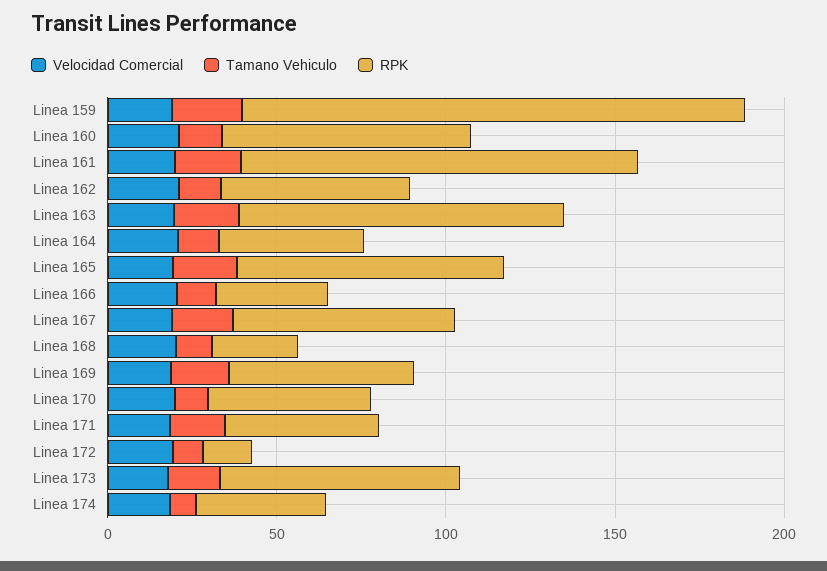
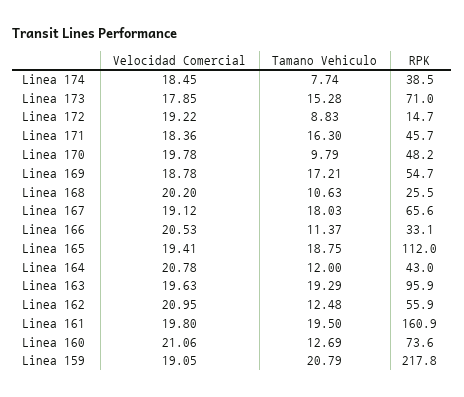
RPK, Linea 159: 150 -> 217.8
RPK, Linea 161: 120 -> 160.9
RPK, Linea 165: 80 -> 112

